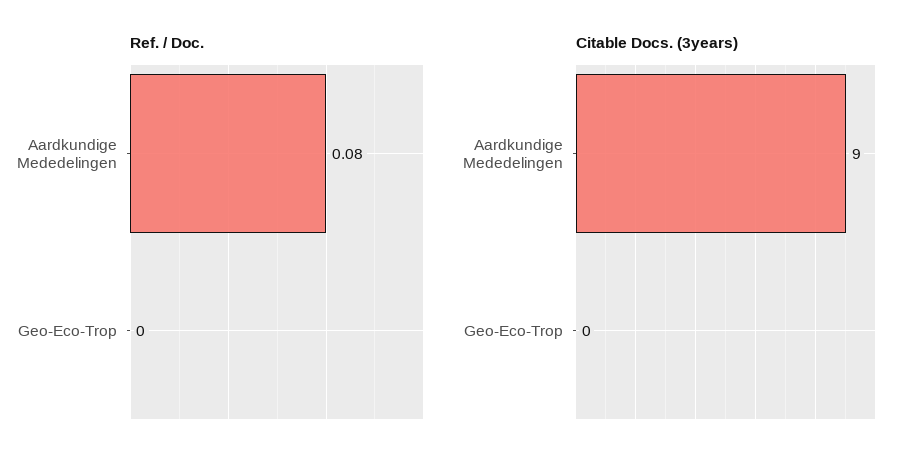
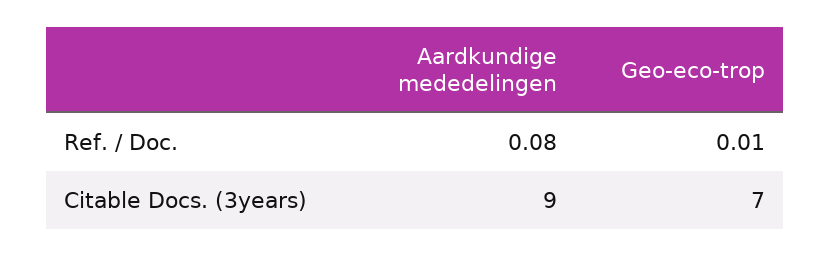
Ref. / Doc., Geo-Eco-Trop: 0 -> 0.01
Citable Docs. (3years), Geo-Eco-Trop: 0 -> 7

